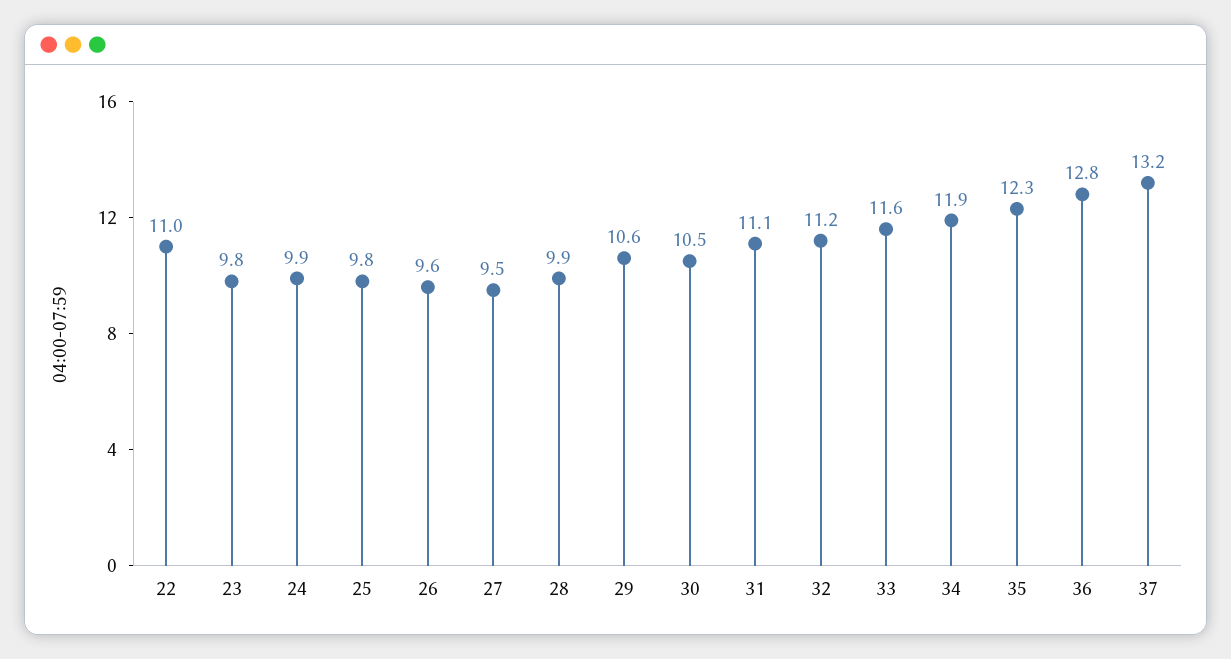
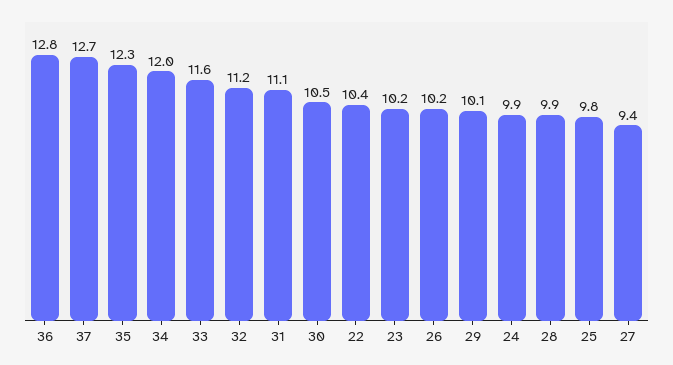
22: 11 -> 10.4
23: 9.8 -> 10.2
26: 9.6 -> 10.2
27: 9.5 -> 9.4
29: 10.6 -> 10.1
34: 11.9 -> 12
37: 13.2 -> 12.7

